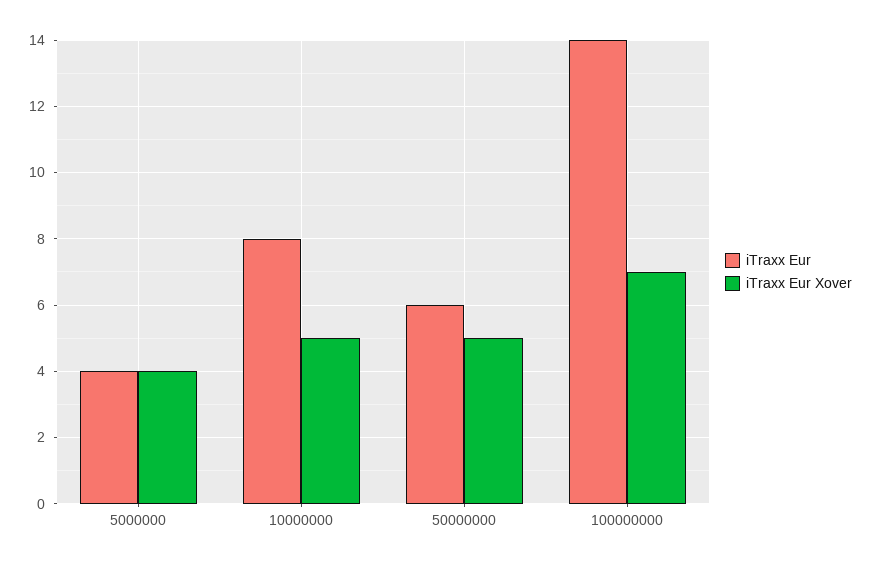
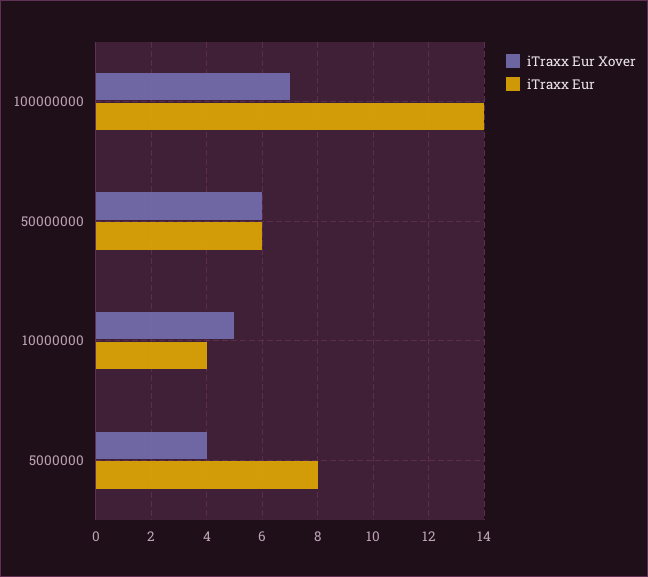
iTraxx Eur, 5000000: 4 -> 8
iTraxx Eur, 10000000: 8 -> 4
iTraxx Eur Xover, 50000000: 5 -> 6

